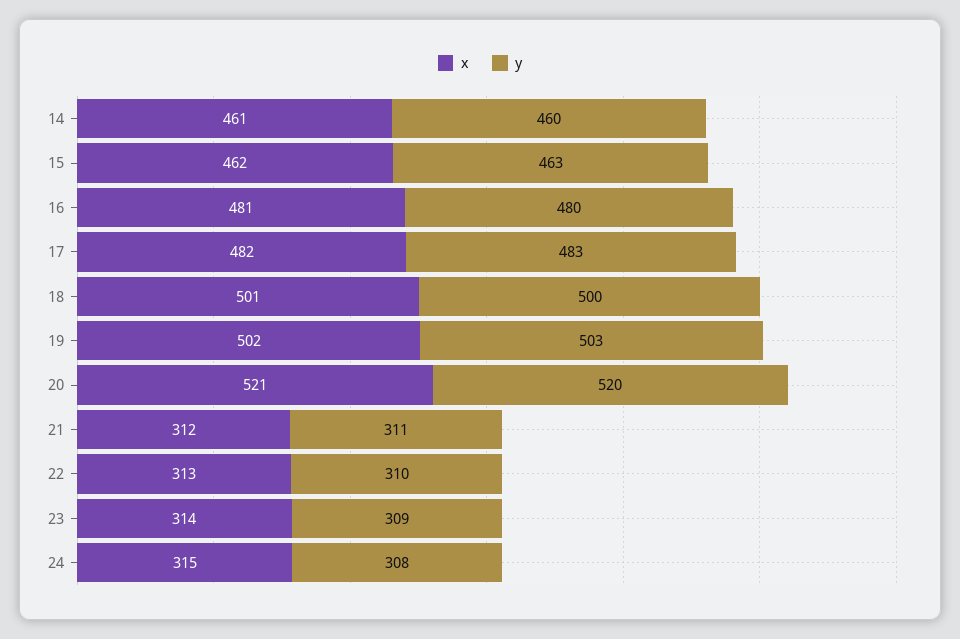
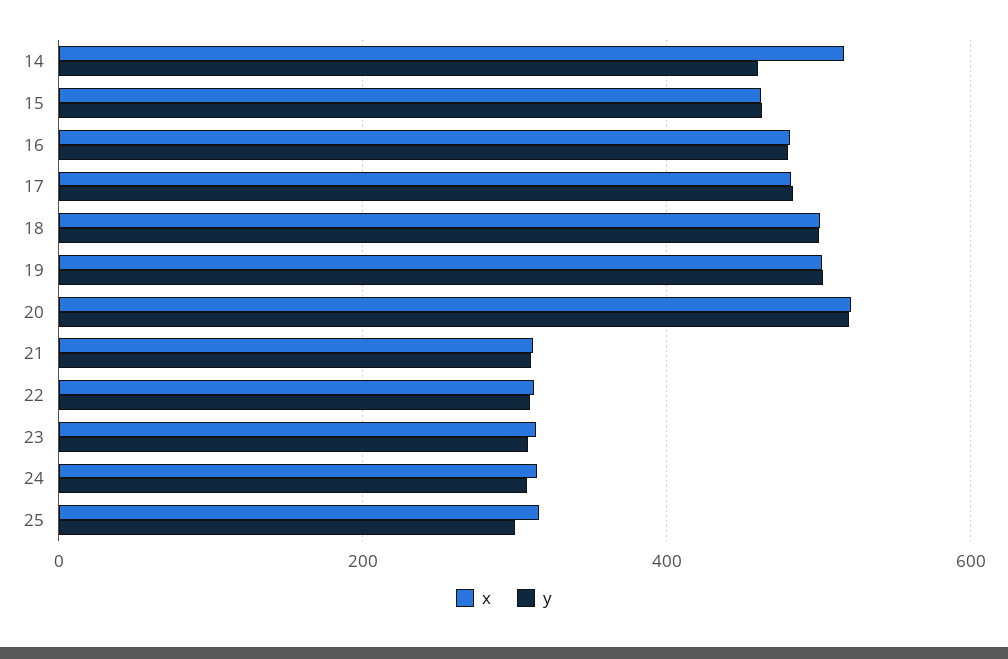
x, 14: 461 -> 520
x, 25: none -> 320
y, 25: none -> 300

